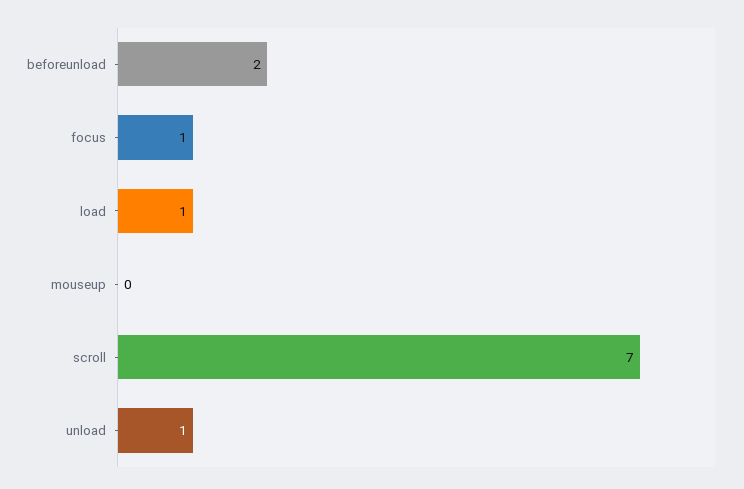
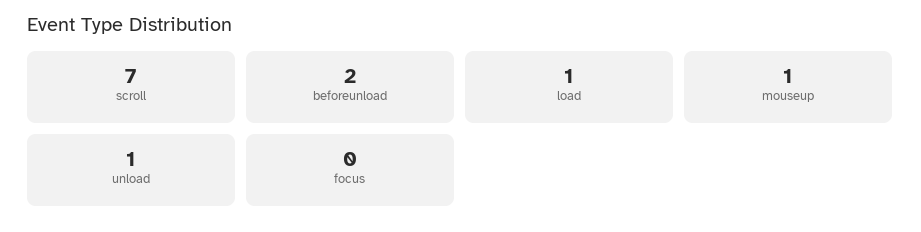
focus: 1 -> 0
mouseup: 0 -> 1

